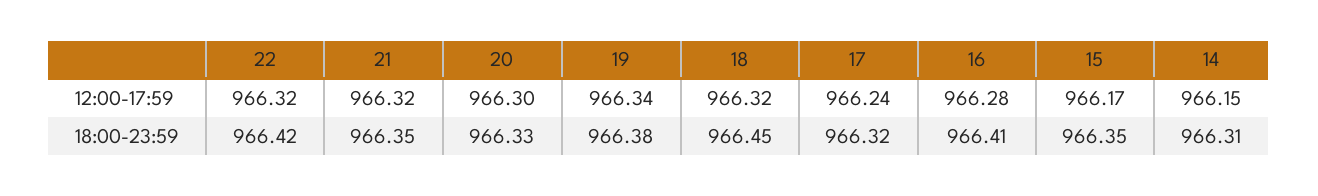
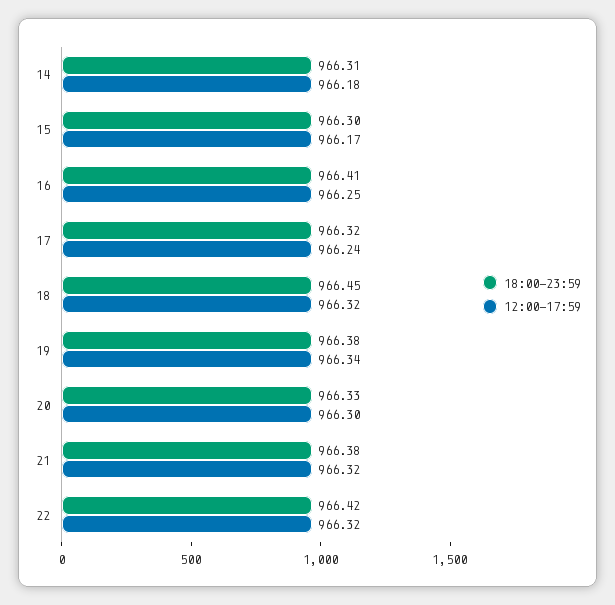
12:00-17:59, 16: 966.28 -> 966.25
12:00-17:59, 14: 966.15 -> 966.18
18:00-23:59, 21: 966.35 -> 966.38
18:00-23:59, 15: 966.35 -> 966.3

